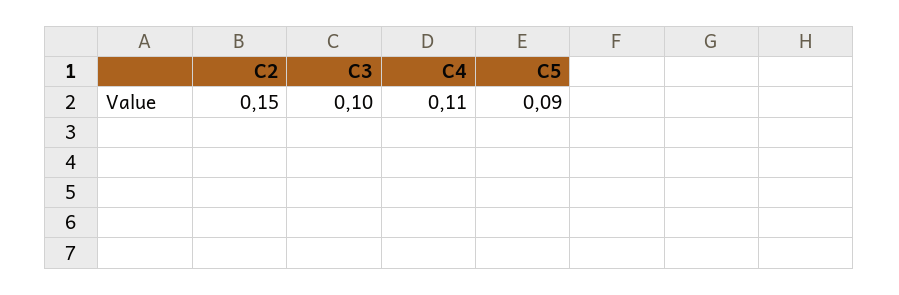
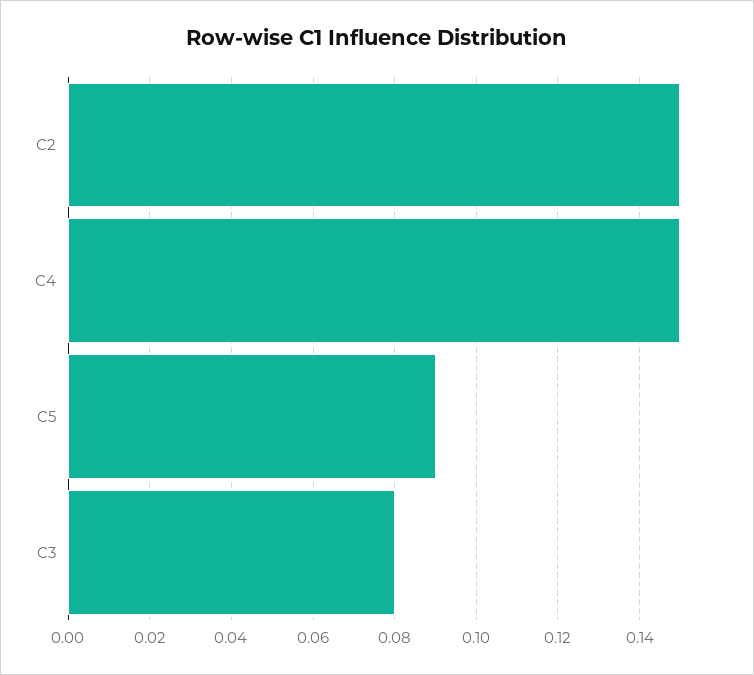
C3: 0.1 -> 0.08
C4: 0.11 -> 0.15

